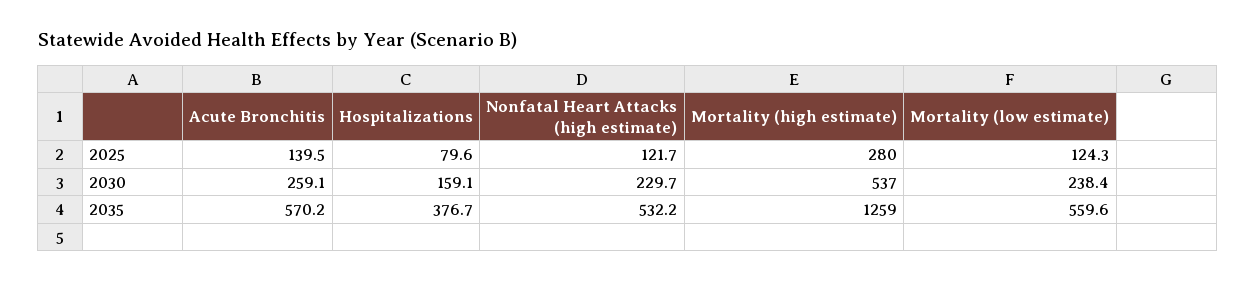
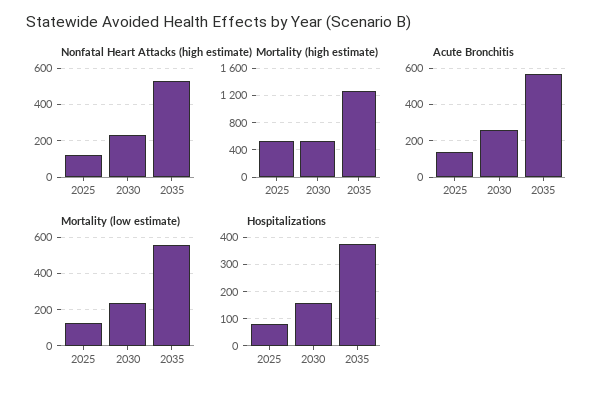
Mortality (high estimate), 2025: 280 -> 500

